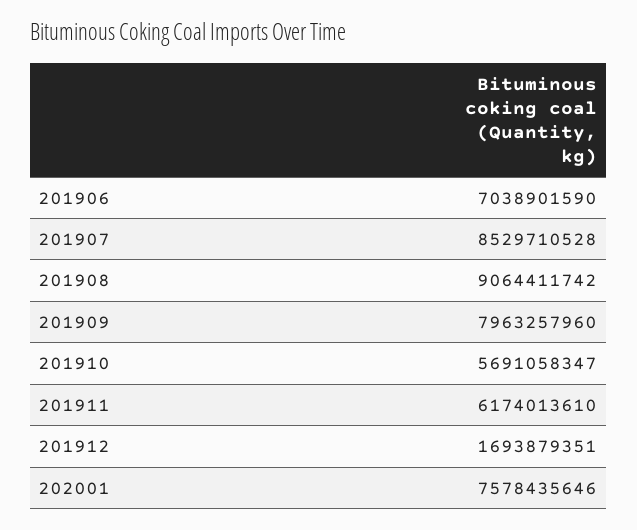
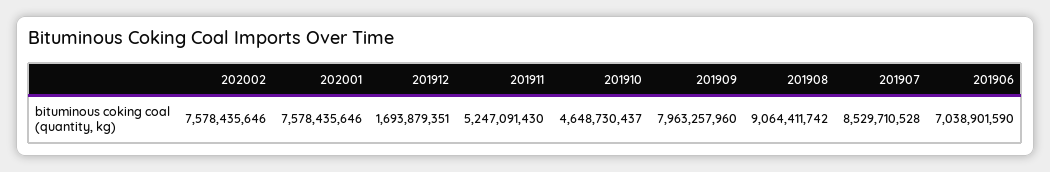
201910: 5691058347 -> 4648730437
201911: 6174013610 -> 5247091430
202002: none -> 7578435646

